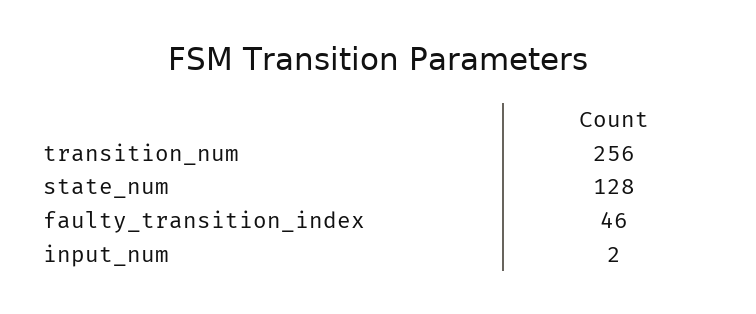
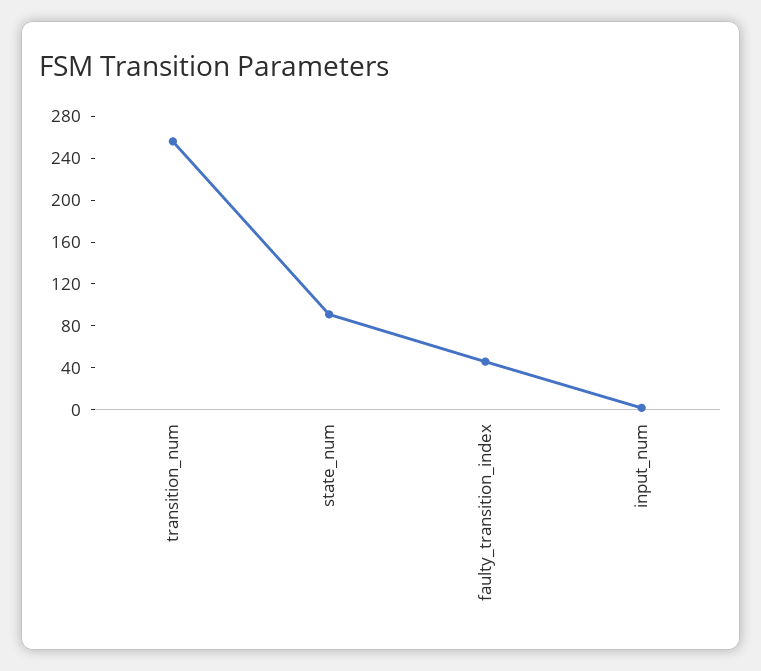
state_num: 128 -> 90

